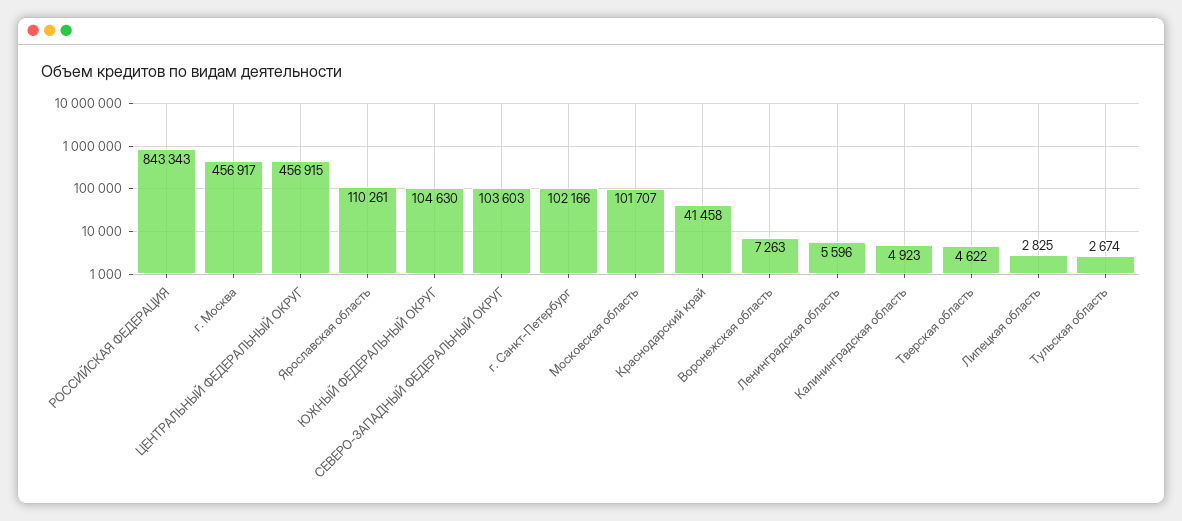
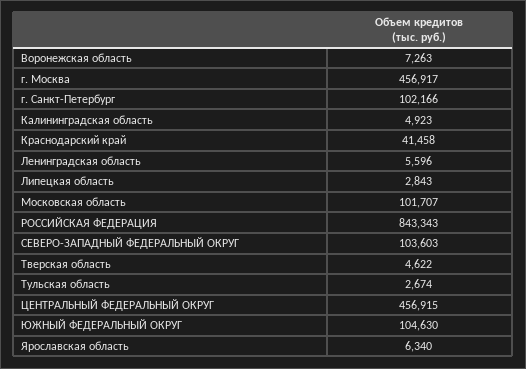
Ярославская область: 110261 -> 6340
Липецкая область: 2825 -> 2843

